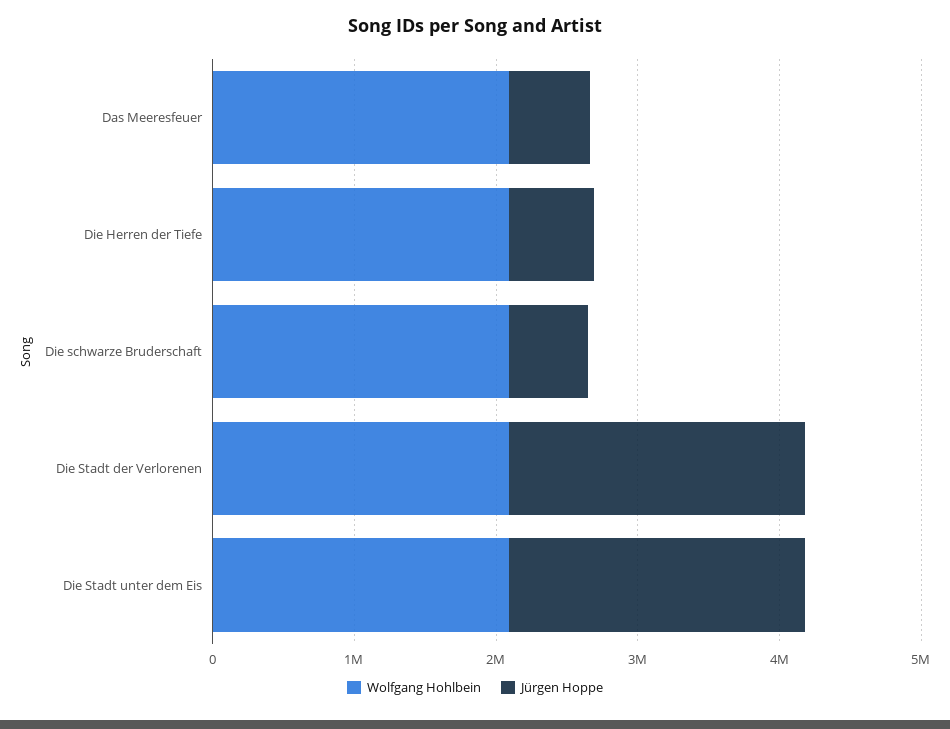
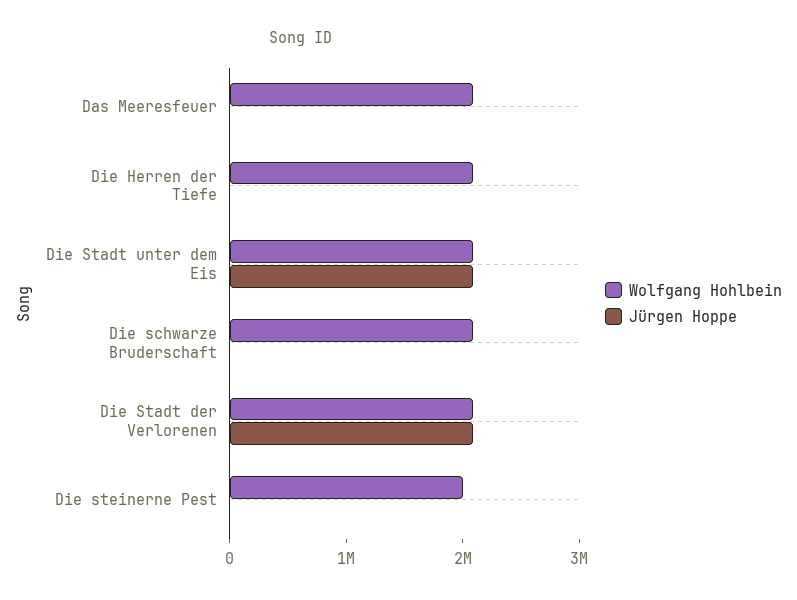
Jürgen Hoppe, Das Meeresfeuer: 600000 -> 0
Jürgen Hoppe, Die Herren der Tiefe: 600000 -> 0
Jürgen Hoppe, Die schwarze Bruderschaft: 600000 -> 0
Wolfgang Hohlbein, Die steinerne Pest: none -> 2000000
Jürgen Hoppe, Die steinerne Pest: none -> 0

